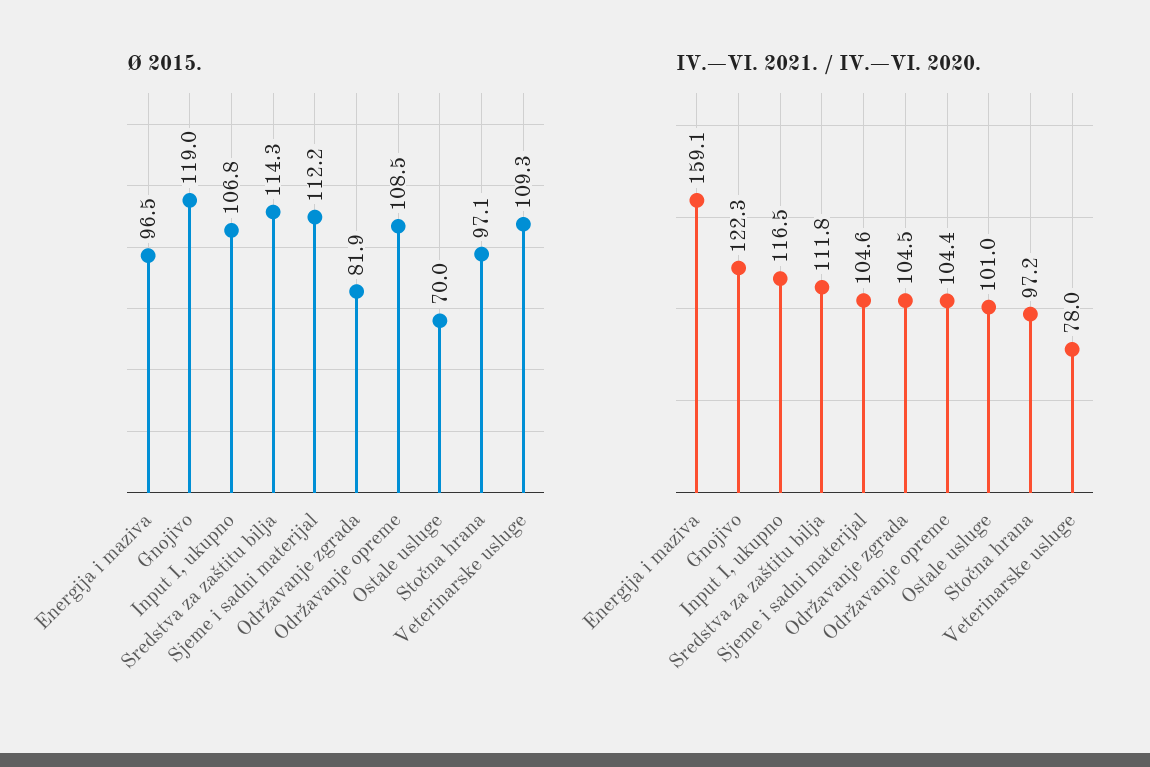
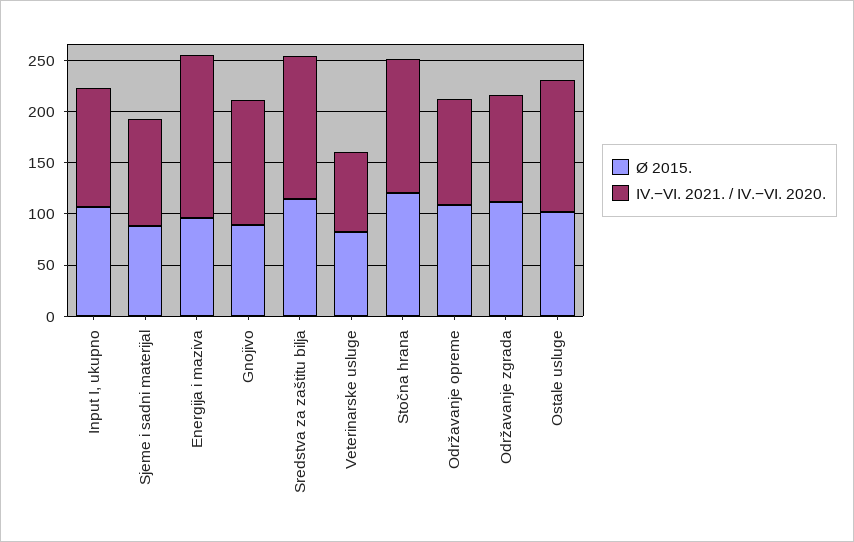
Ø 2015., Gnojivo: 119 -> 90
Ø 2015., Sjeme i sadni materijal: 112.2 -> 90
Ø 2015., Održavanje zgrada: 81.9 -> 110
Ø 2015., Ostale usluge: 70 -> 100
Ø 2015., Stočna hrana: 97.1 -> 120
Ø 2015., Veterinarske usluge: 109.3 -> 80
IV.−VI. 2021. / IV.−VI. 2020., Sredstva za zaštitu bilja: 111.8 -> 140
IV.−VI. 2021. / IV.−VI. 2020., Ostale usluge: 101 -> 130
IV.−VI. 2021. / IV.−VI. 2020., Stočna hrana: 97.2 -> 130

